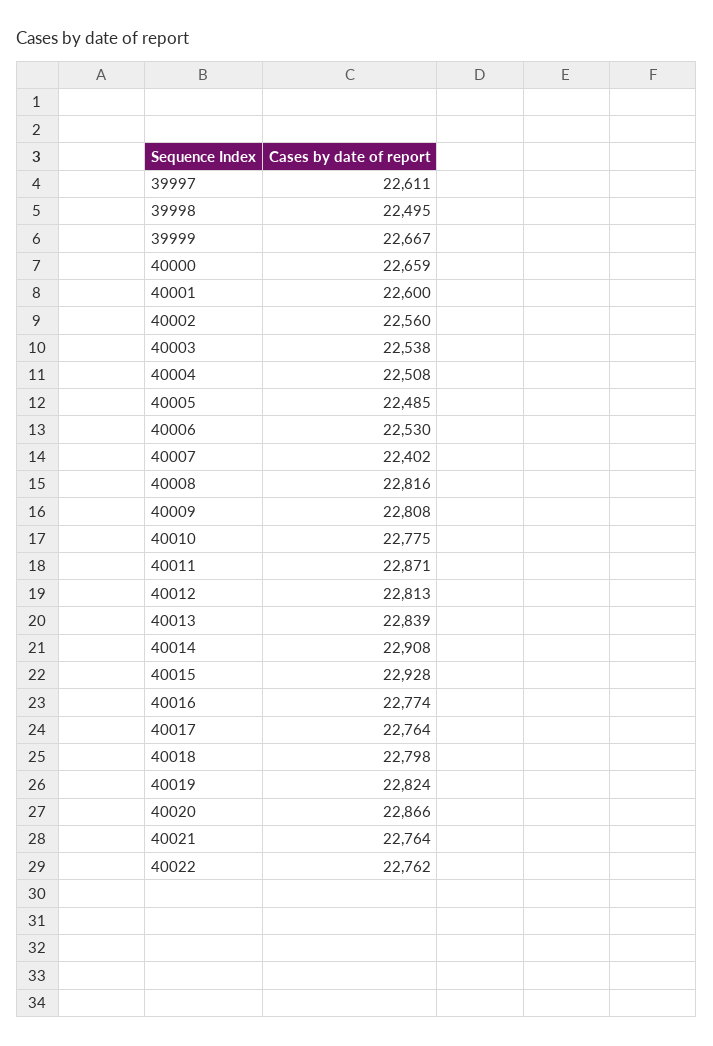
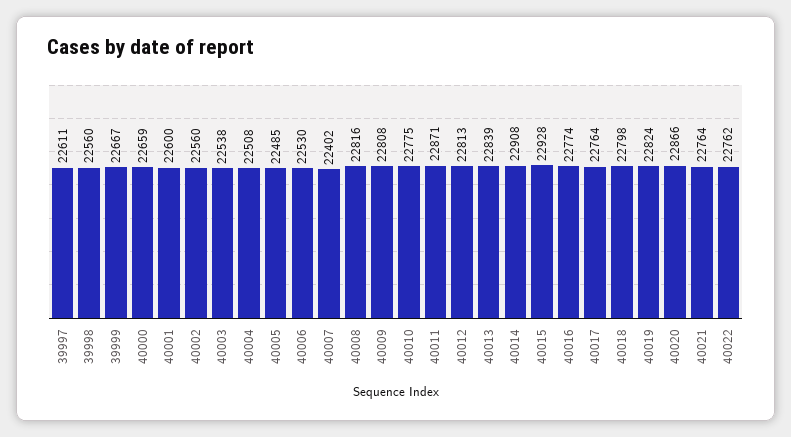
39998: 22495 -> 22560

